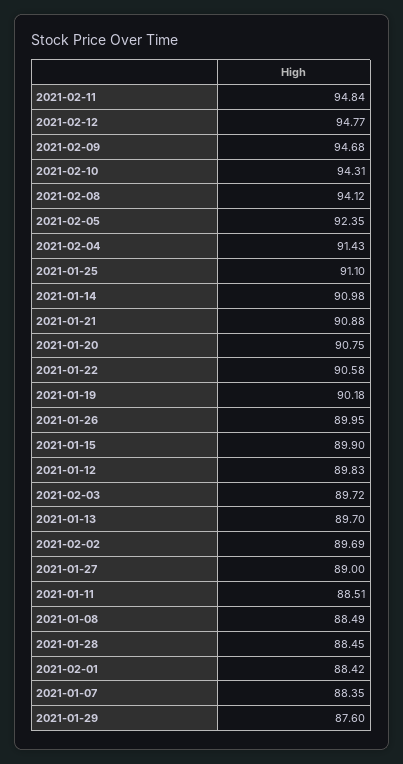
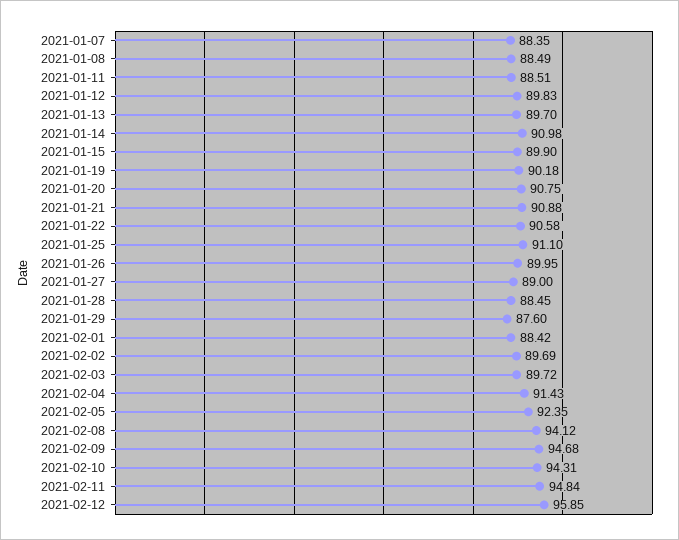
2021-02-12: 94.77 -> 95.85

